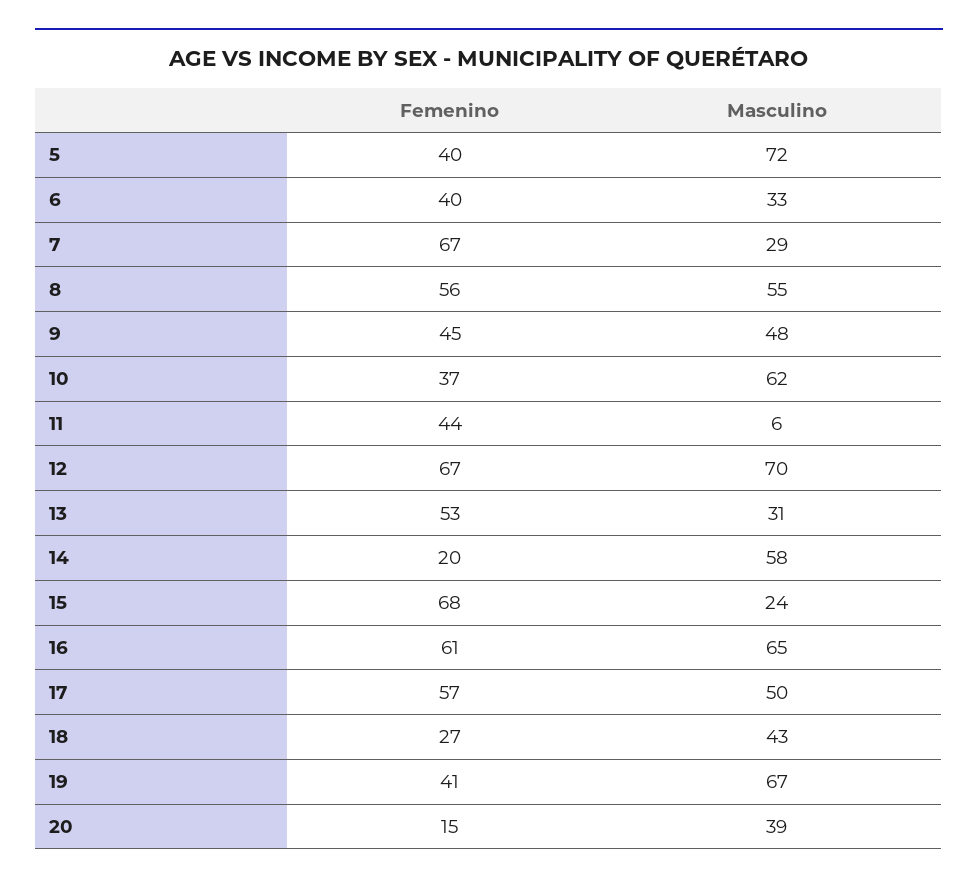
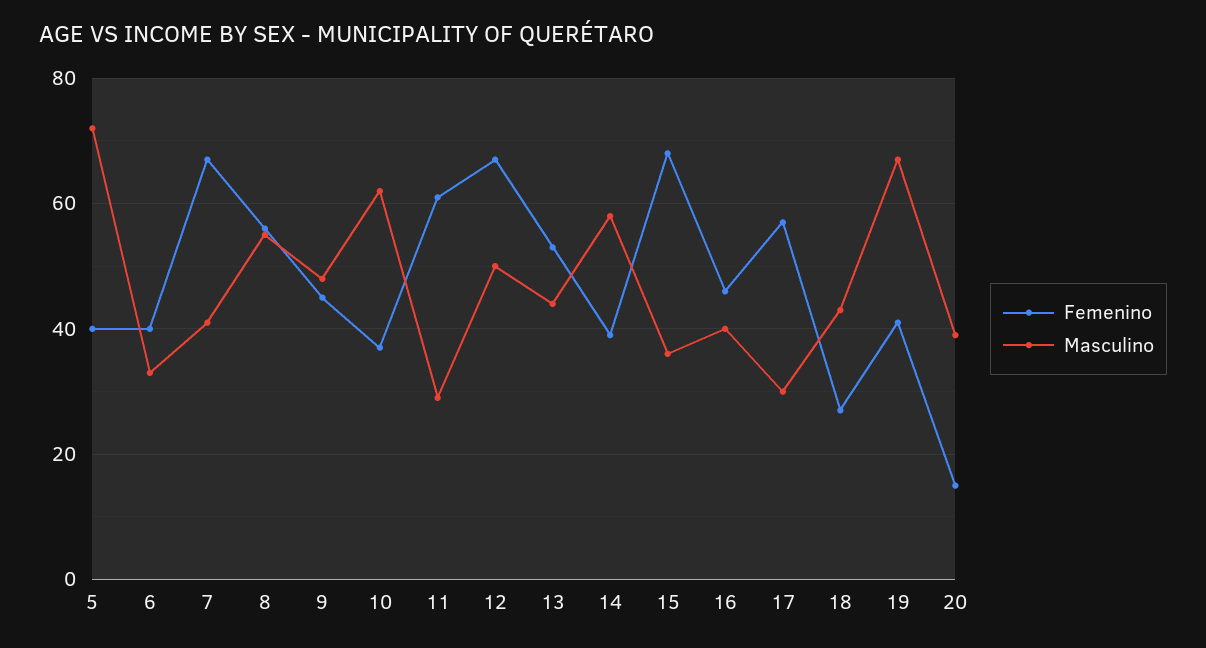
Masculino, 7: 29 -> 40
Femenino, 11: 44 -> 60
Masculino, 11: 6 -> 30
Masculino, 12: 70 -> 50
Masculino, 13: 31 -> 45
Femenino, 14: 20 -> 40
Masculino, 15: 24 -> 35
Femenino, 16: 61 -> 45
Masculino, 16: 65 -> 40
Masculino, 17: 50 -> 30

